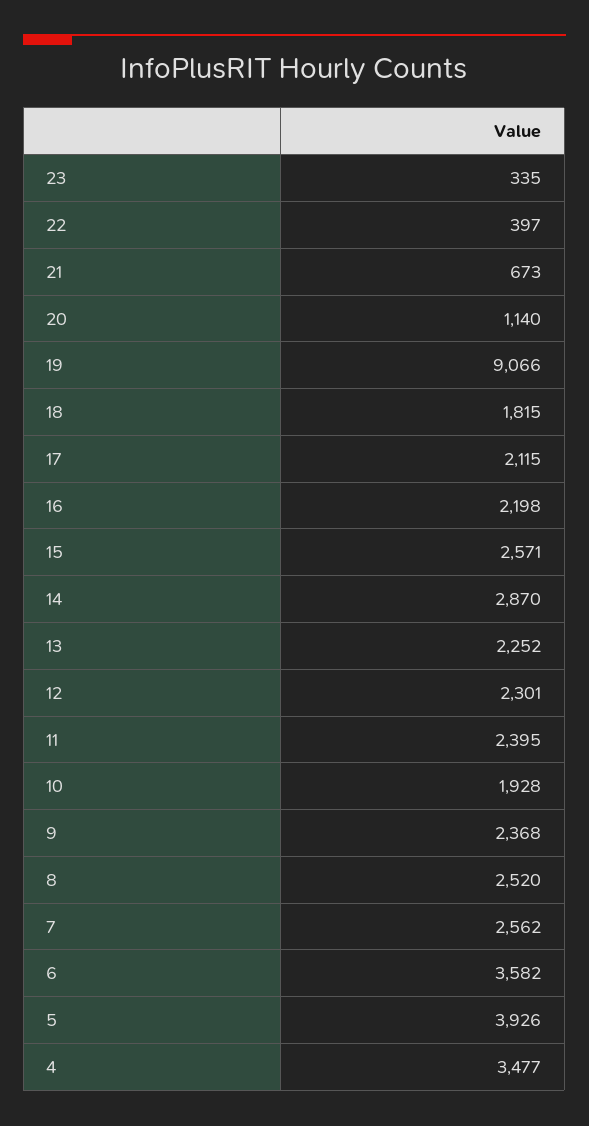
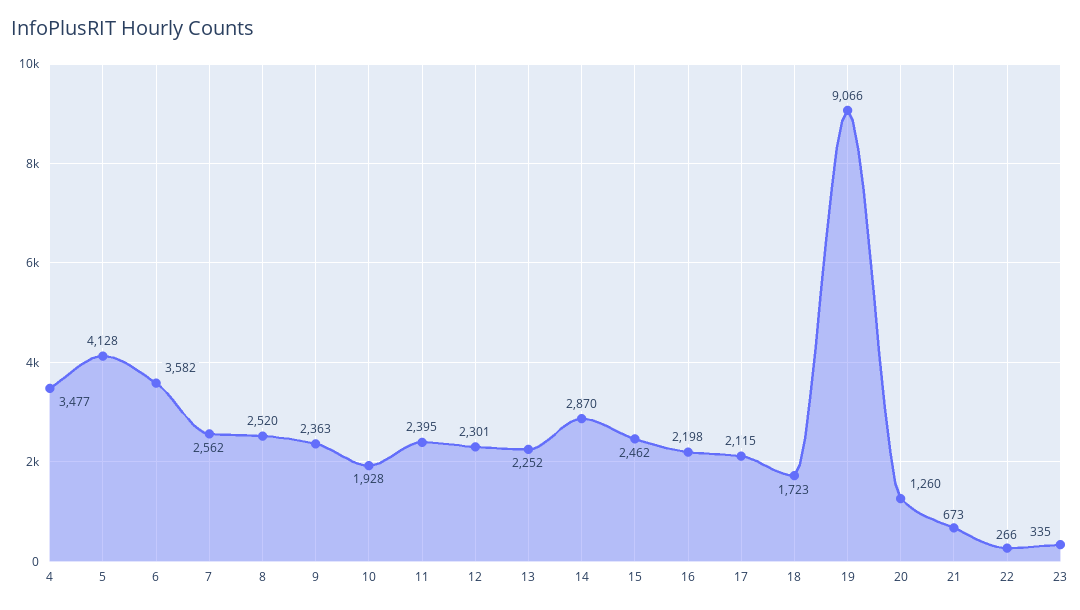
22: 397 -> 266
20: 1140 -> 1260
18: 1815 -> 1723
15: 2571 -> 2462
9: 2368 -> 2363
5: 3926 -> 4128

